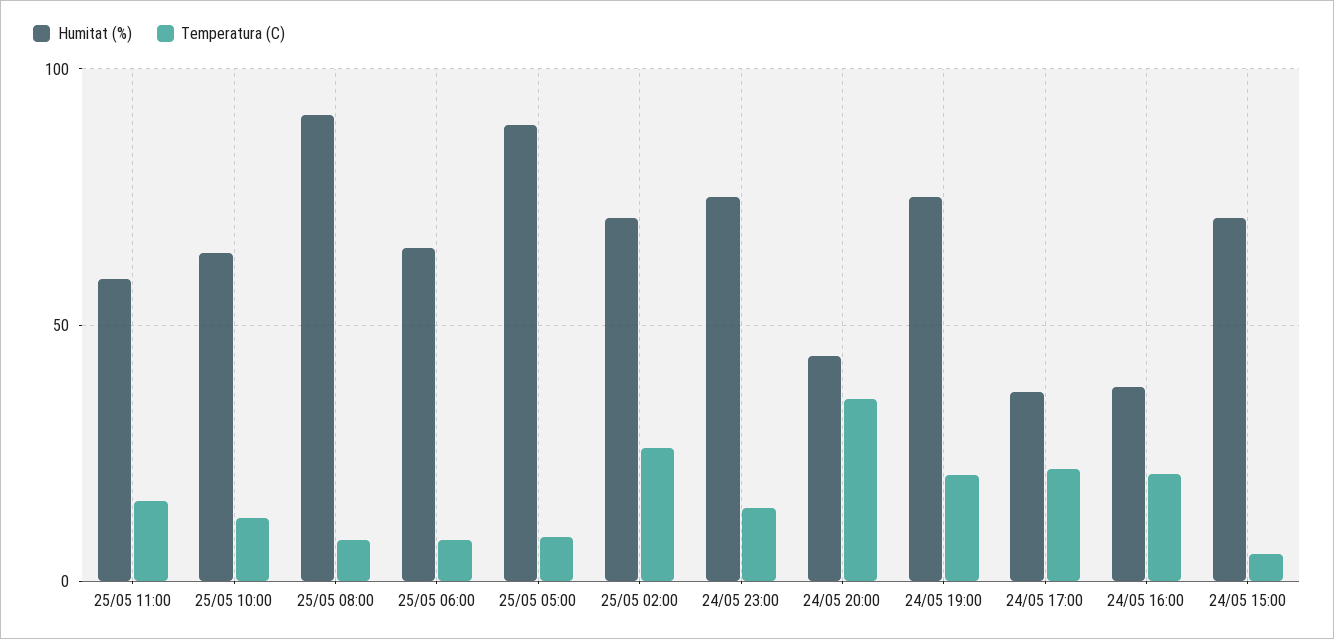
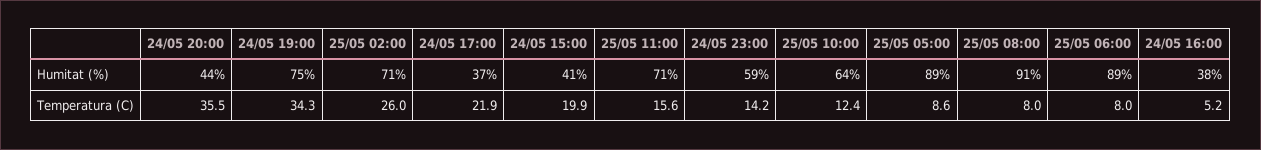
Humitat (%), 25/05 11:00: 60 -> 71
Humitat (%), 25/05 06:00: 65 -> 89
Humitat (%), 24/05 23:00: 75 -> 59
Temperatura (C), 24/05 19:00: 20 -> 34.3
Temperatura (C), 24/05 16:00: 20 -> 5.2
Humitat (%), 24/05 15:00: 70 -> 41
Temperatura (C), 24/05 15:00: 5 -> 19.9

